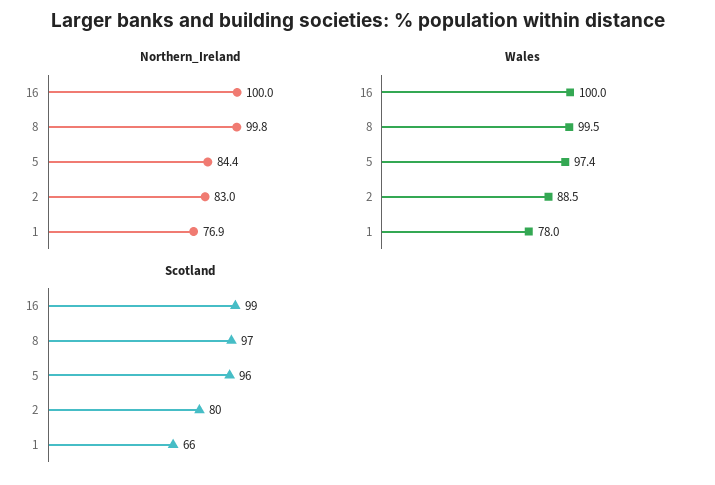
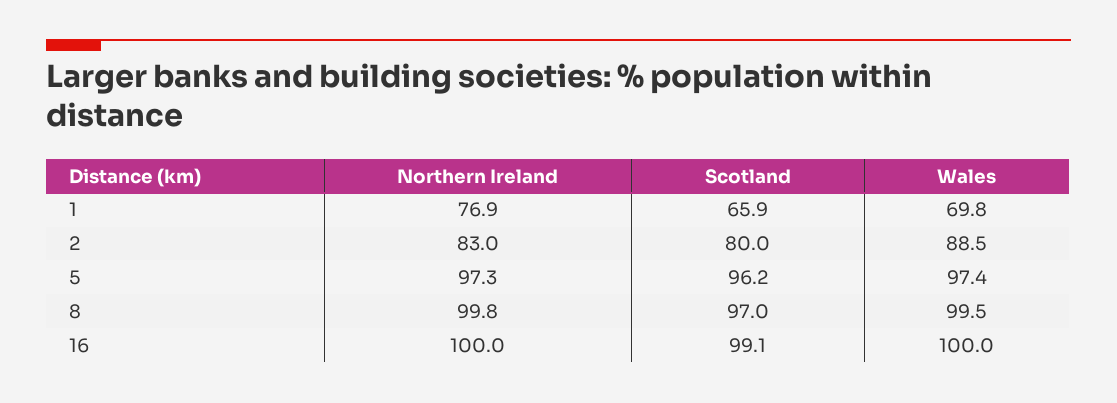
Northern_Ireland, 5: 84.4 -> 97.3
Wales, 1: 78 -> 69.8

